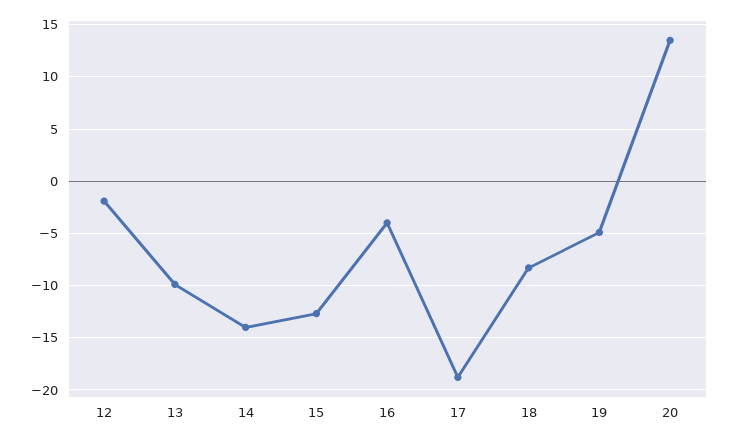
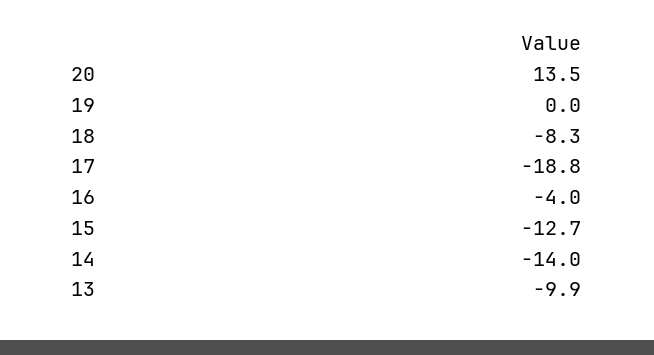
12: -2 -> none
19: -5 -> 0

